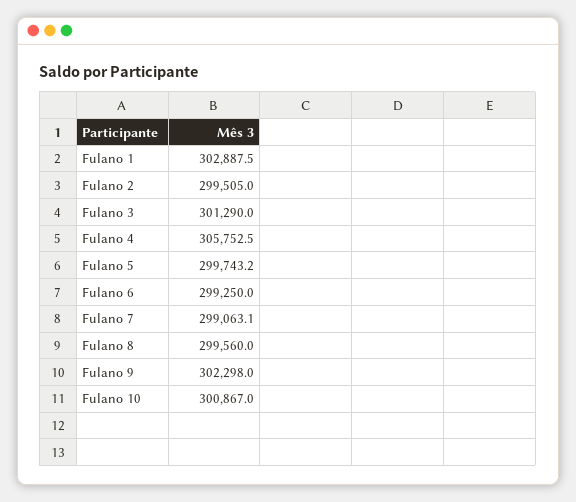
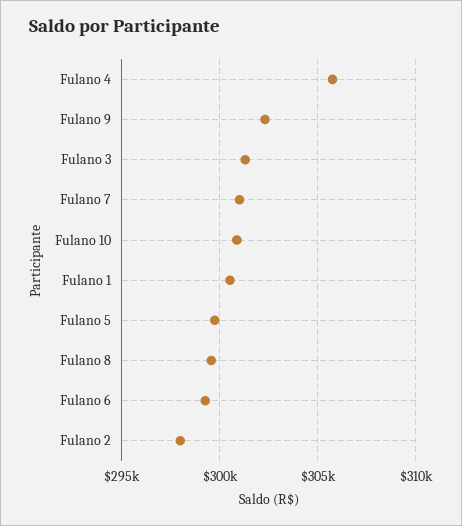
Fulano 1: 302887.5 -> 300500
Fulano 2: 299505 -> 298000
Fulano 7: 299063.1 -> 301000

